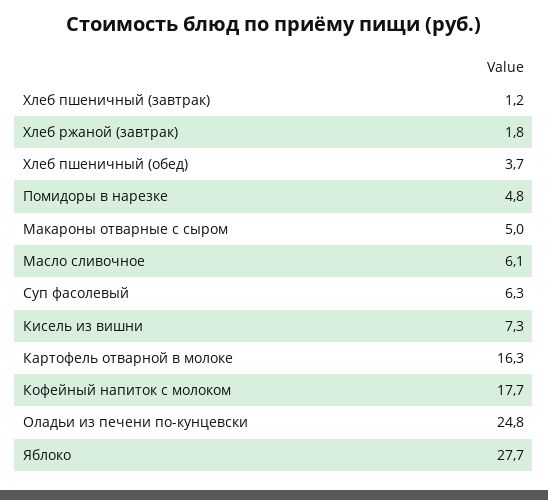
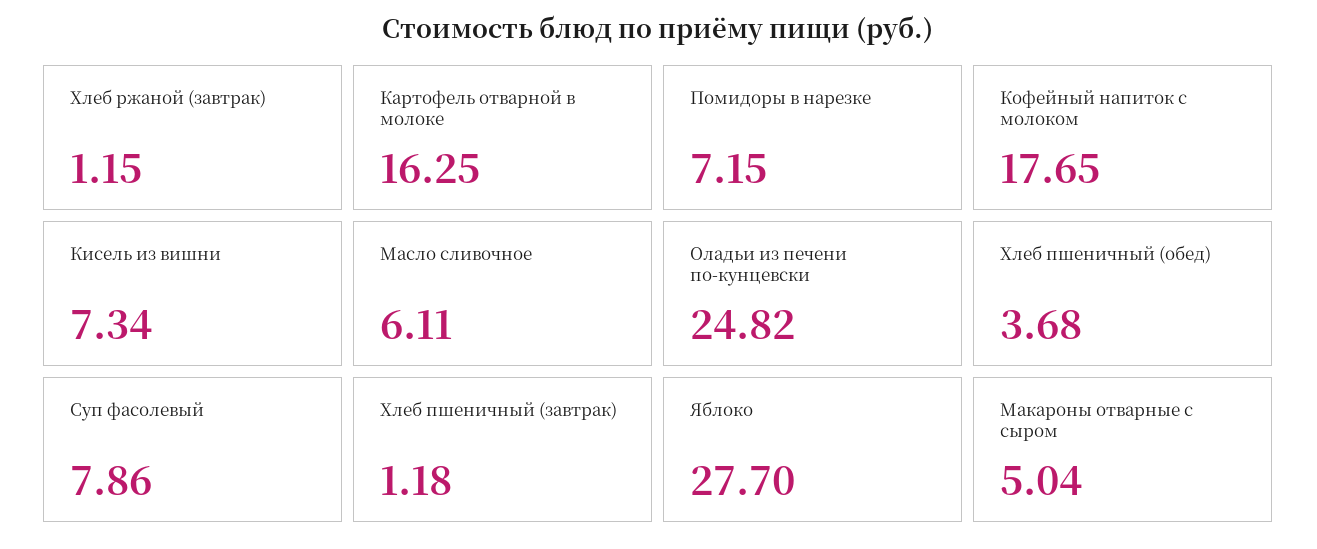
Хлеб ржаной (завтрак): 1.8 -> 1.15
Помидоры в нарезке: 4.8 -> 7.15
Суп фасолевый: 6.3 -> 7.86

